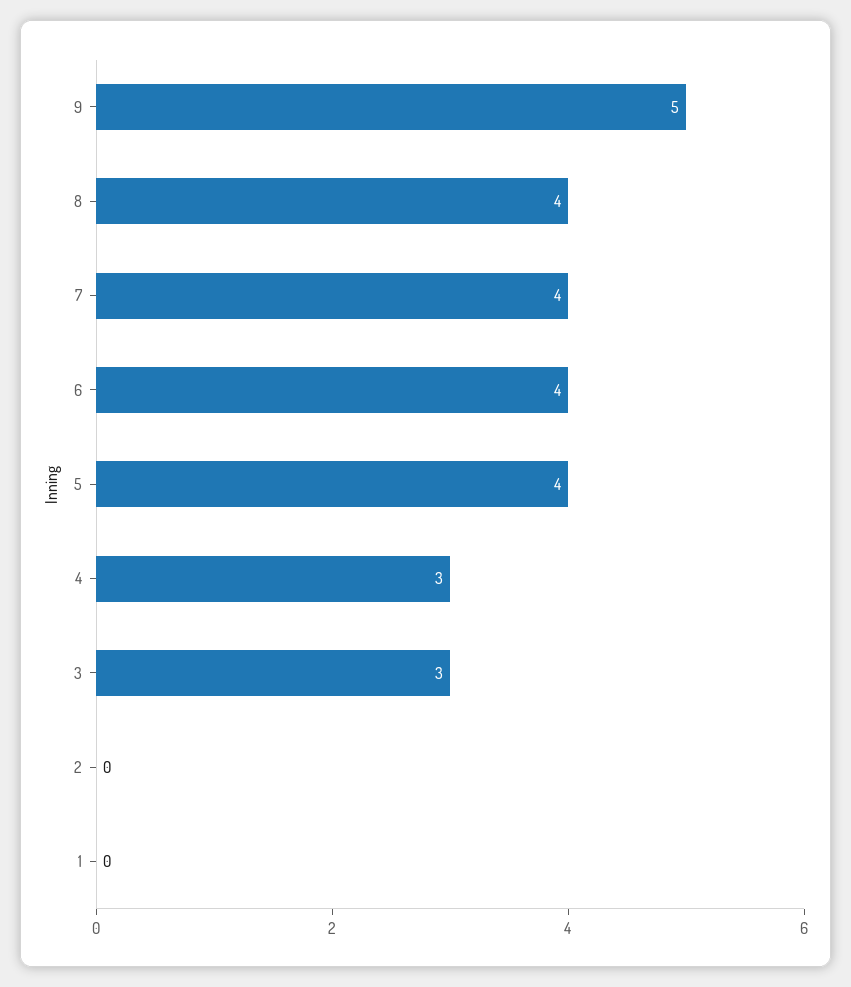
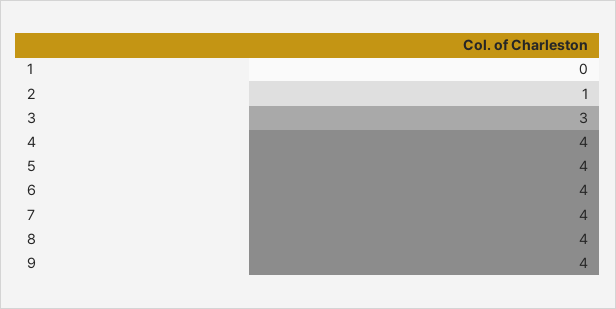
9: 5 -> 4
4: 3 -> 4
2: 0 -> 1

